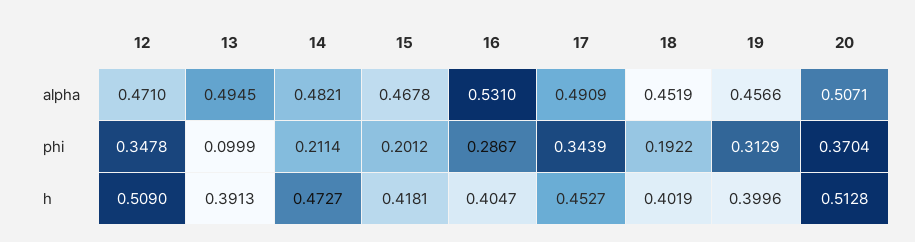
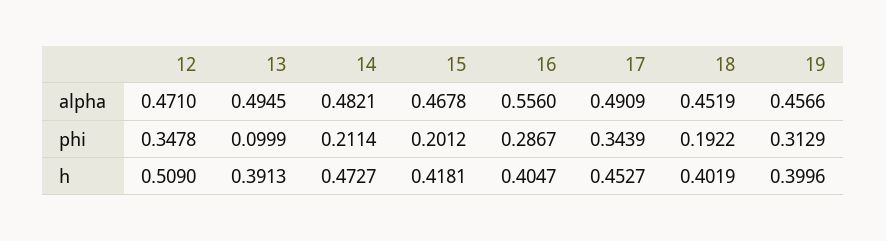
16, alpha: 0.531 -> 0.556
20, alpha: 0.5071 -> none
20, phi: 0.3704 -> none
20, h: 0.5128 -> none

